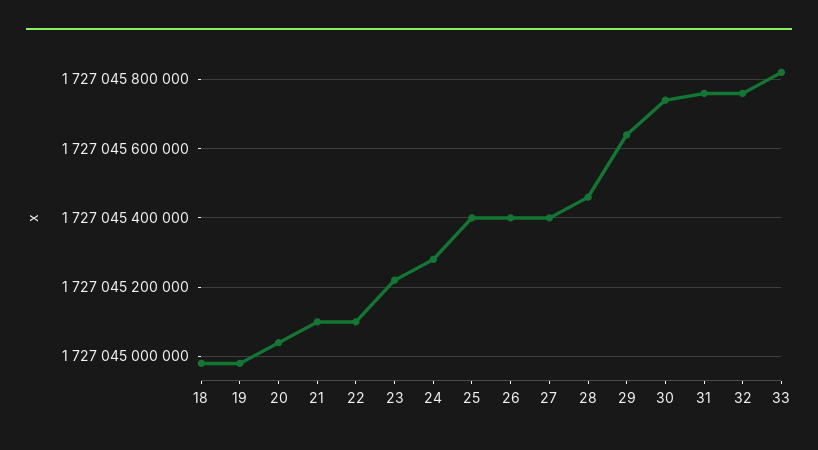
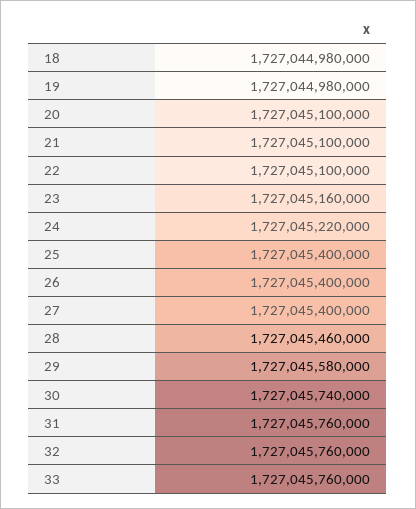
20: 1727045040000 -> 1727045100000
23: 1727045220000 -> 1727045160000
24: 1727045280000 -> 1727045220000
29: 1727045640000 -> 1727045580000
33: 1727045820000 -> 1727045760000

